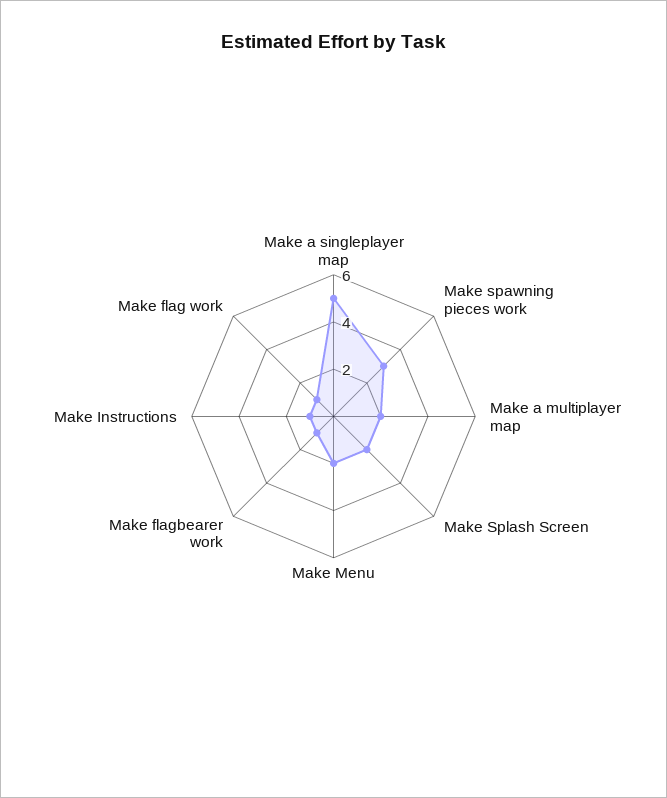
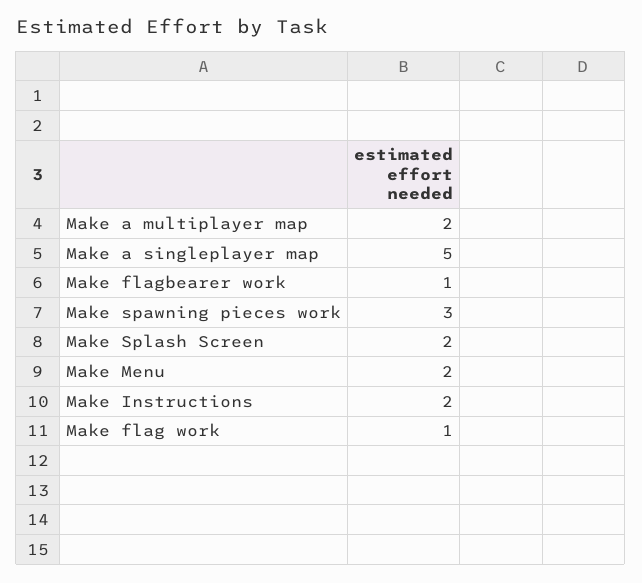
Make Instructions: 1 -> 2

